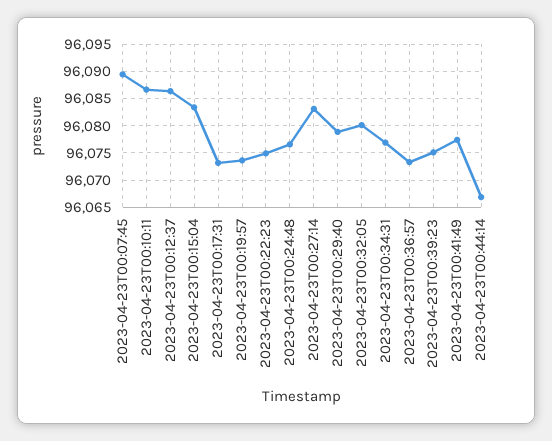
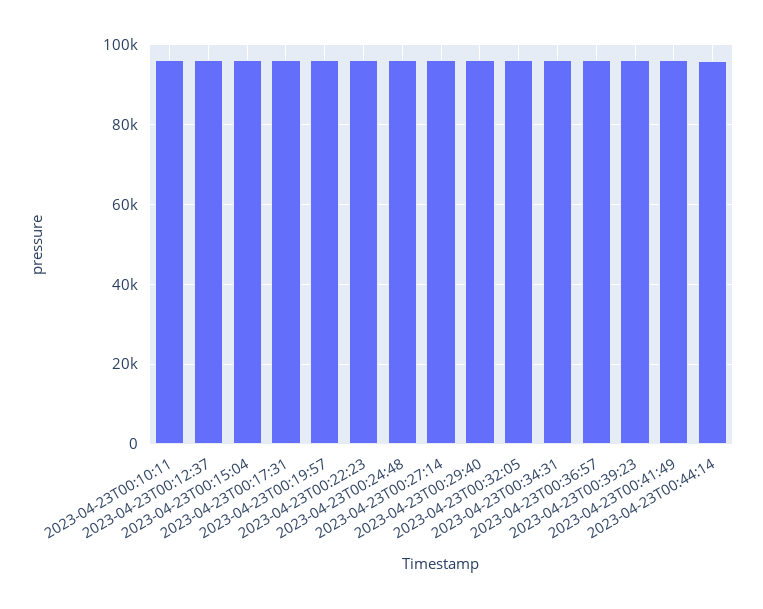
2023-04-23T00:07:45: 96090 -> none

